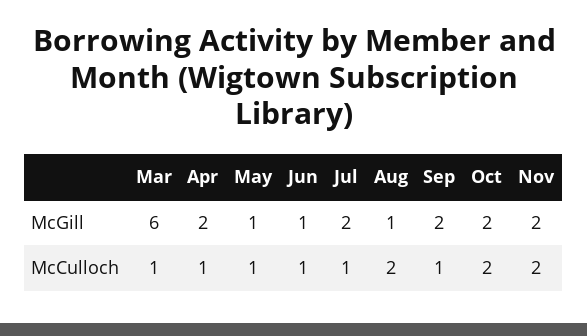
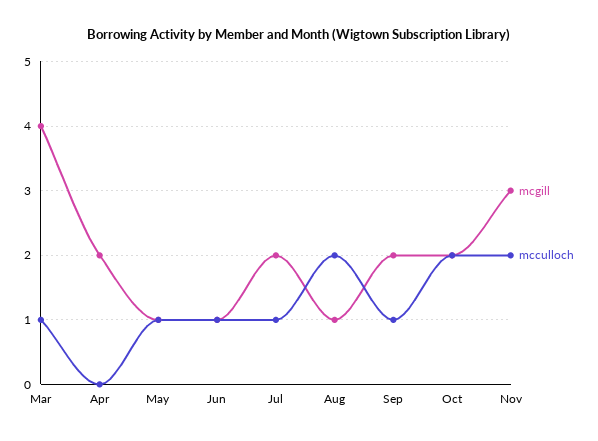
McGill, Mar: 6 -> 4
McGill, Nov: 2 -> 3
McCulloch, Apr: 1 -> 0

